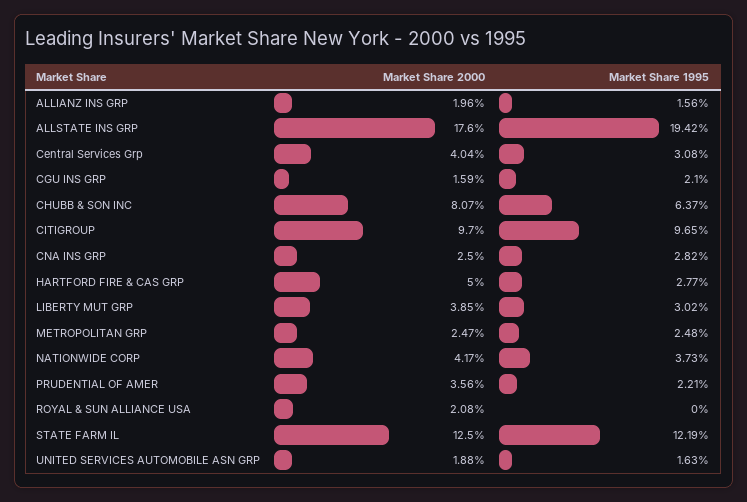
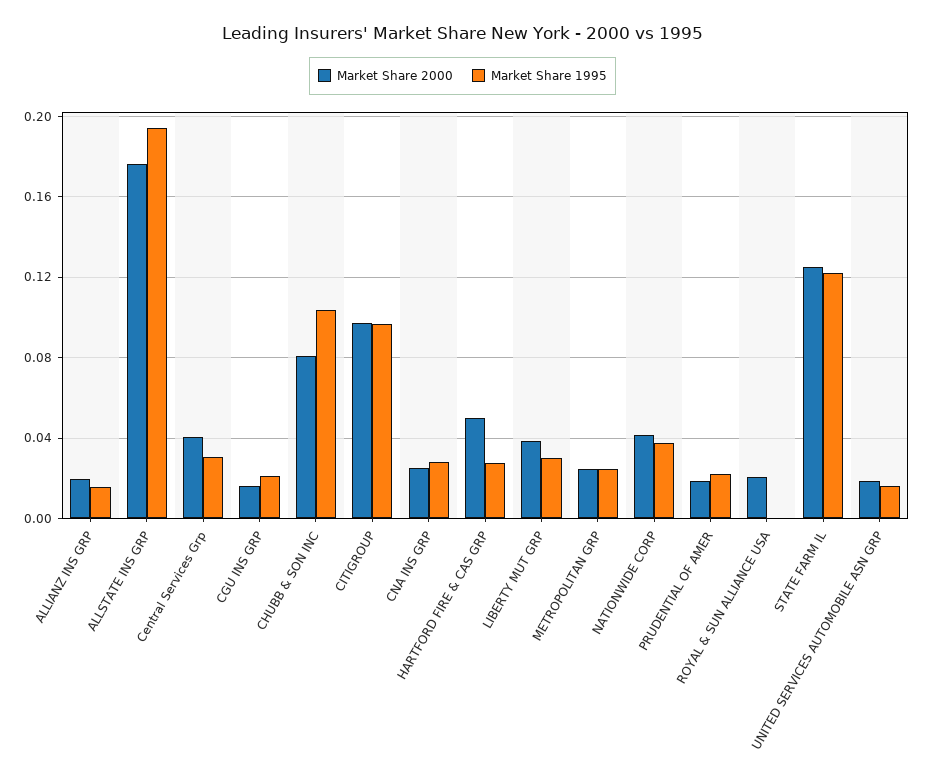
Market Share 1995, CHUBB & SON INC: 0.0637 -> 0.105
Market Share 2000, PRUDENTIAL OF AMER: 0.0356 -> 0.02

